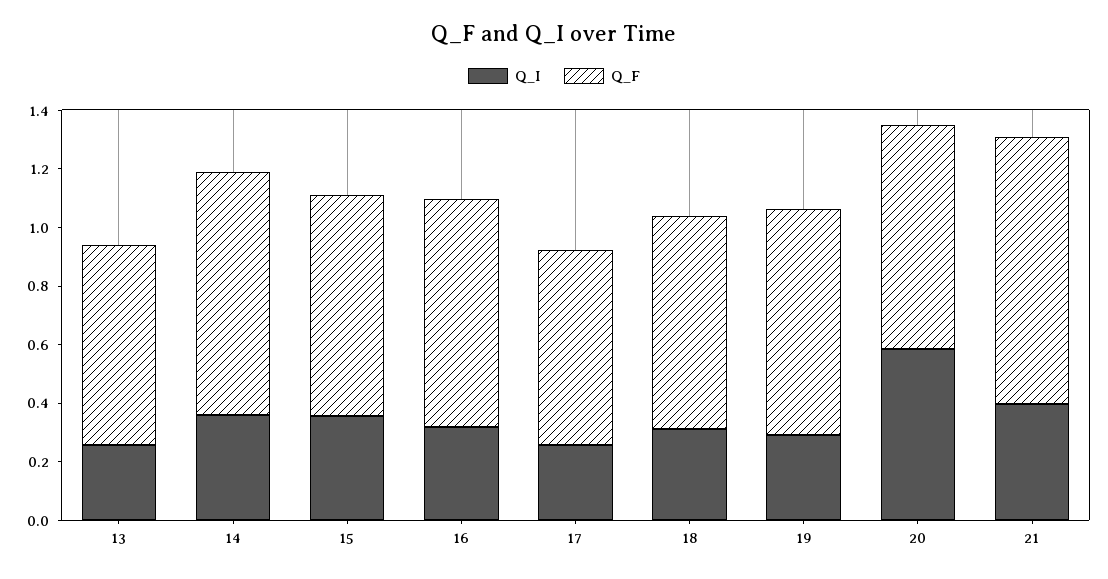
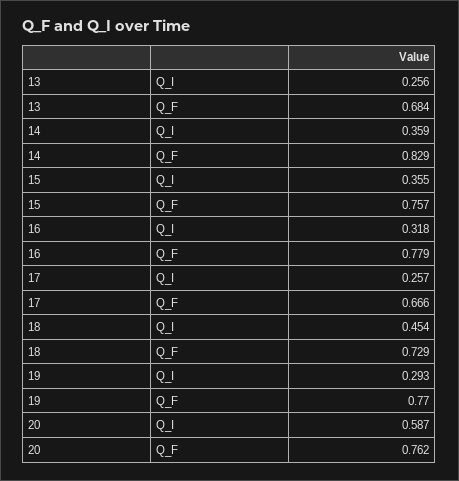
Q_I, 18: 0.3 -> 0.454
Q_I, 21: 0.4 -> none
Q_F, 21: 0.9 -> none

